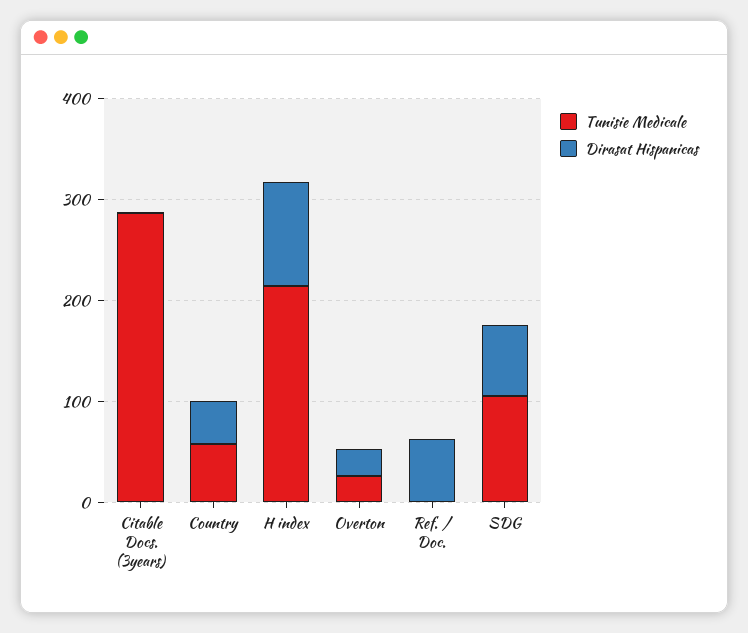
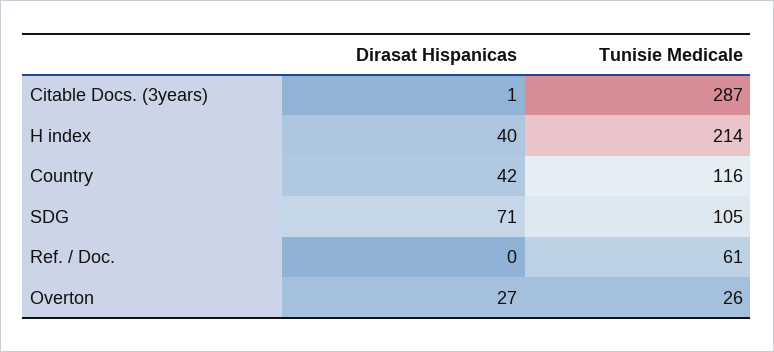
Tunisie Medicale, Country: 60 -> 116
Dirasat Hispanicas, H index: 100 -> 40
Tunisie Medicale, Ref. / Doc.: 0 -> 61
Dirasat Hispanicas, Ref. / Doc.: 60 -> 0

